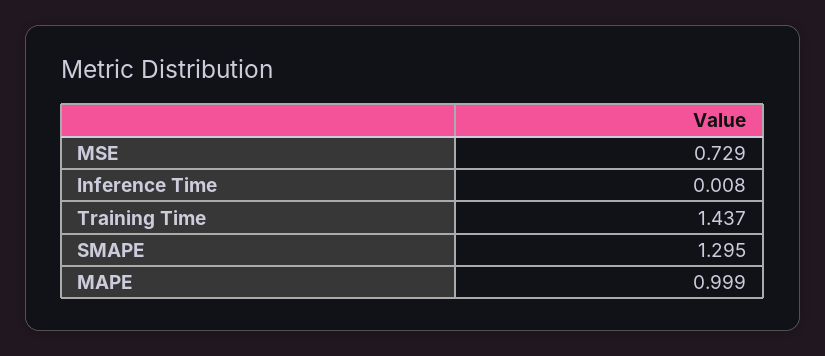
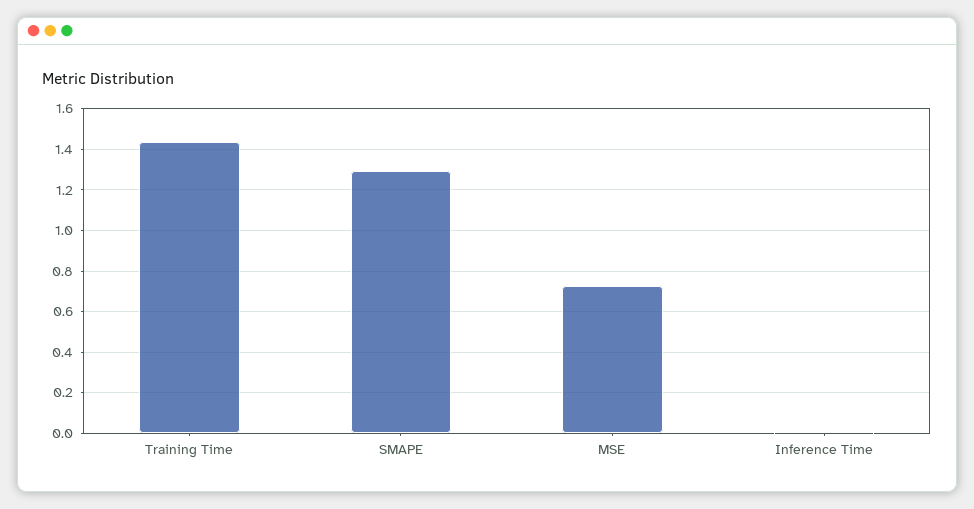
MAPE: 0.999 -> none

